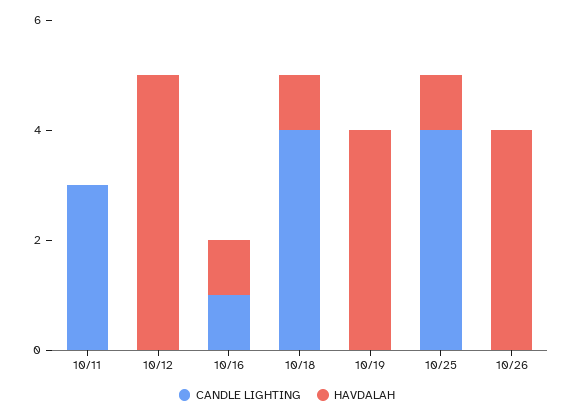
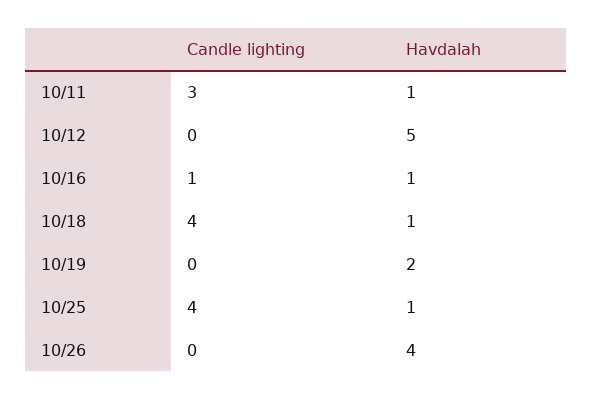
HAVDALAH, 10/11: 0 -> 1
HAVDALAH, 10/19: 4 -> 2

